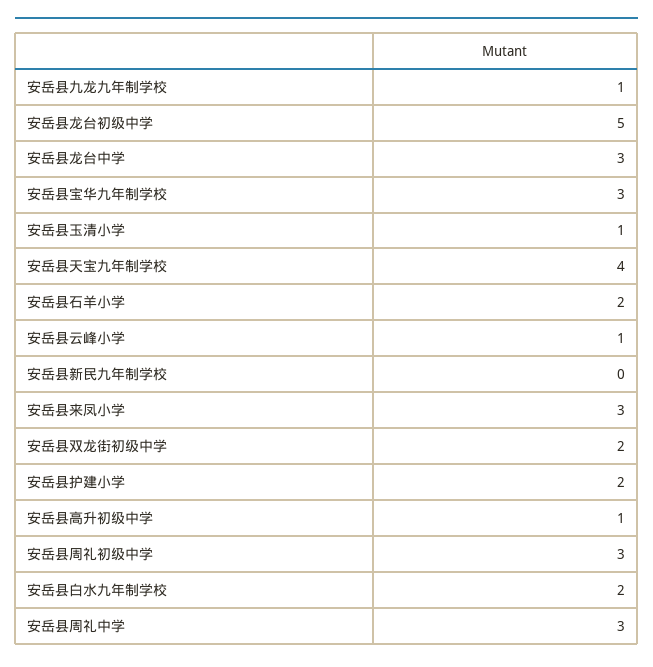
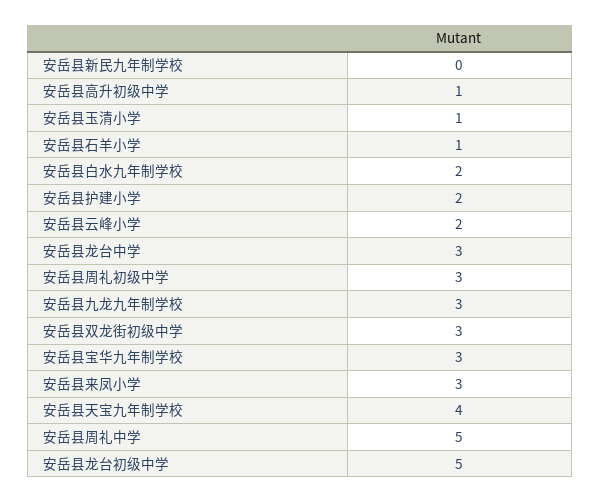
安岳县九龙九年制学校: 1 -> 3
安岳县石羊小学: 2 -> 1
安岳县云峰小学: 1 -> 2
安岳县双龙街初级中学: 2 -> 3
安岳县周礼中学: 3 -> 5

